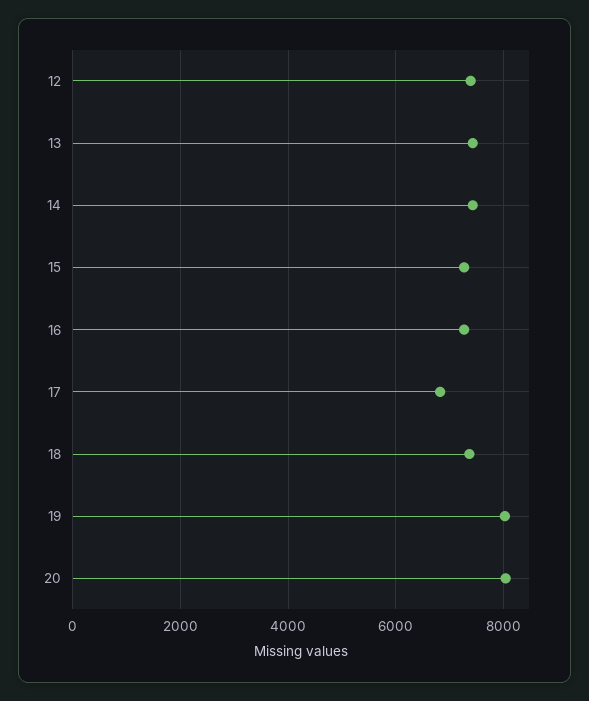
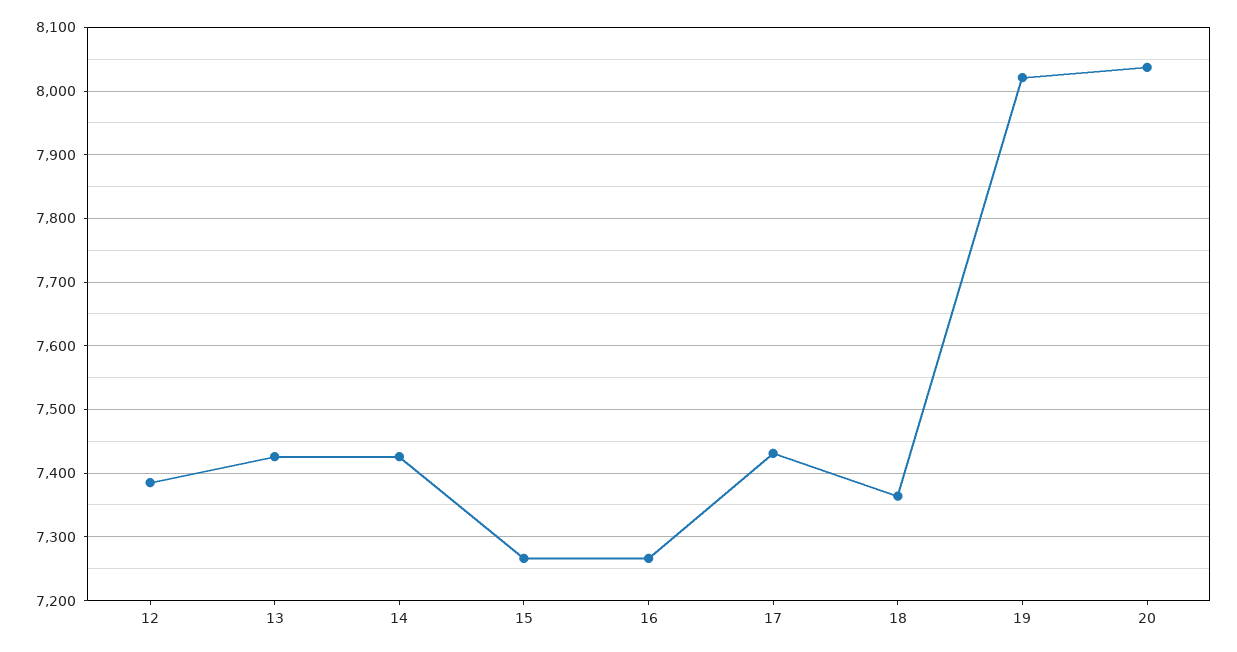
17: 6800 -> 7430

